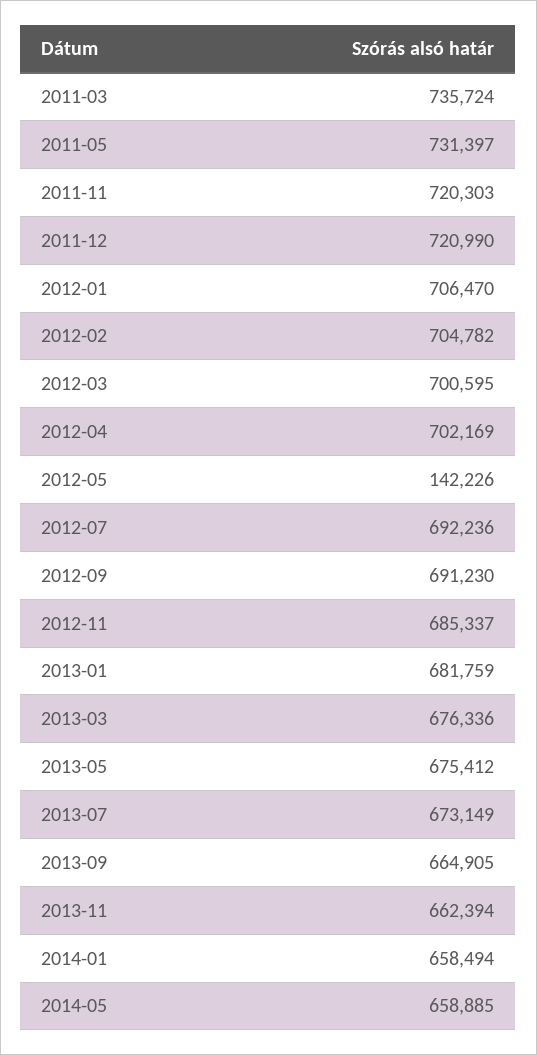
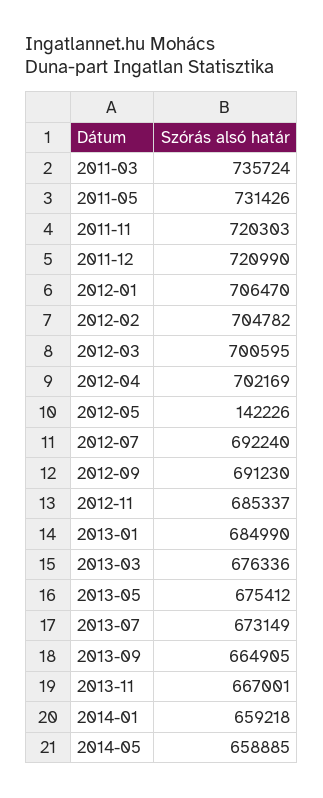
2011-05: 731397 -> 731426
2012-07: 692236 -> 692240
2013-01: 681759 -> 684990
2013-11: 662394 -> 667001
2014-01: 658494 -> 659218

